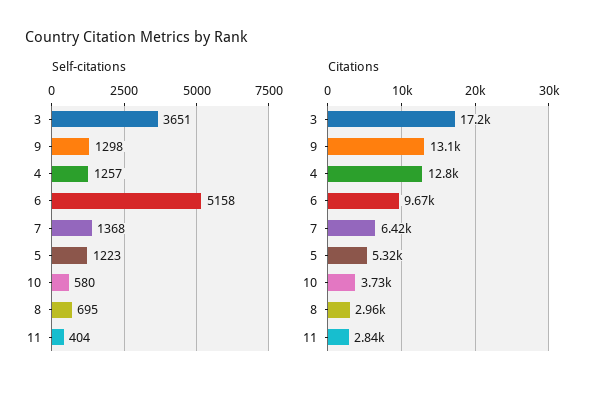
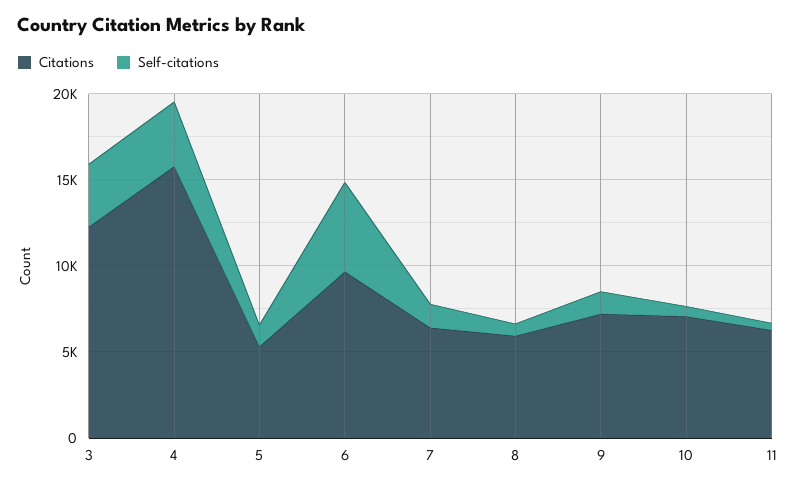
Self-citations, 4: 1257 -> 4000
Citations, 3: 17200 -> 12000
Citations, 9: 13100 -> 7000
Citations, 4: 12800 -> 16000
Citations, 10: 3730 -> 7000
Citations, 8: 2960 -> 6000
Citations, 11: 2840 -> 6000

